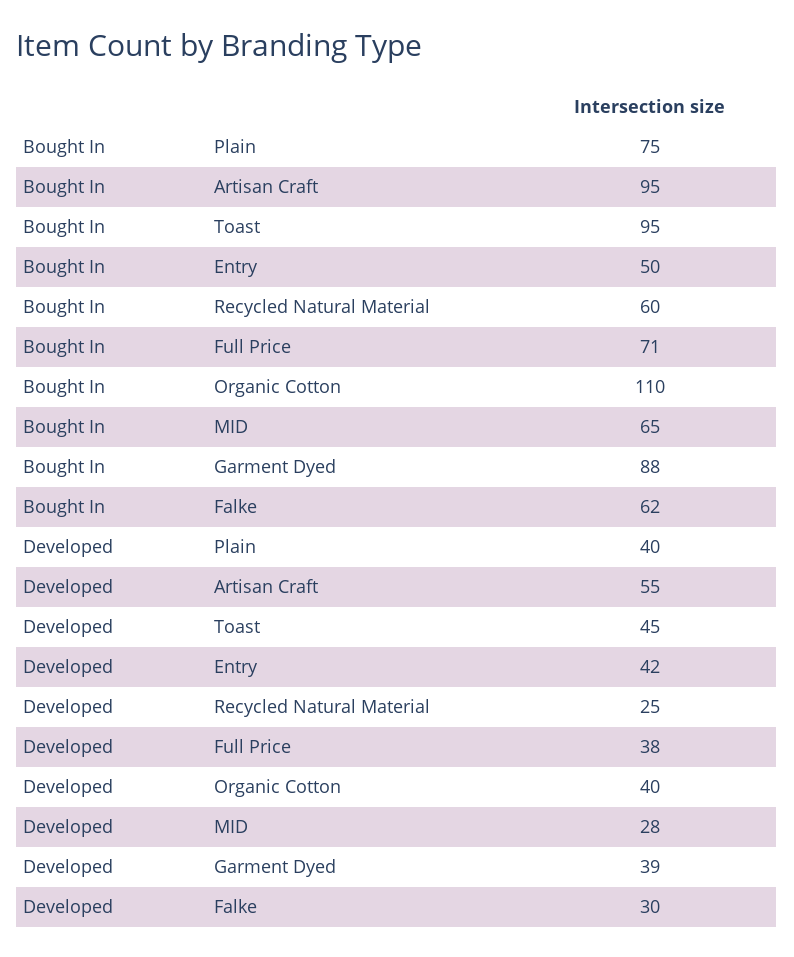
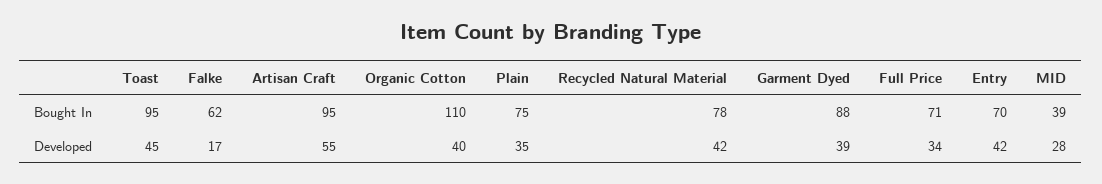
Bought In, Entry: 50 -> 70
Bought In, Recycled Natural Material: 60 -> 78
Bought In, MID: 65 -> 39
Developed, Plain: 40 -> 35
Developed, Recycled Natural Material: 25 -> 42
Developed, Full Price: 38 -> 34
Developed, Falke: 30 -> 17

